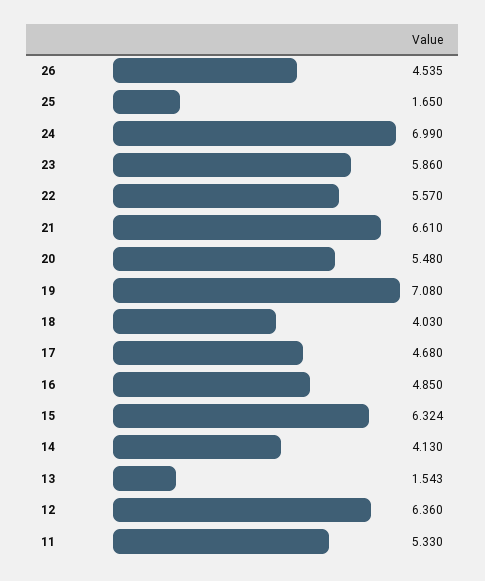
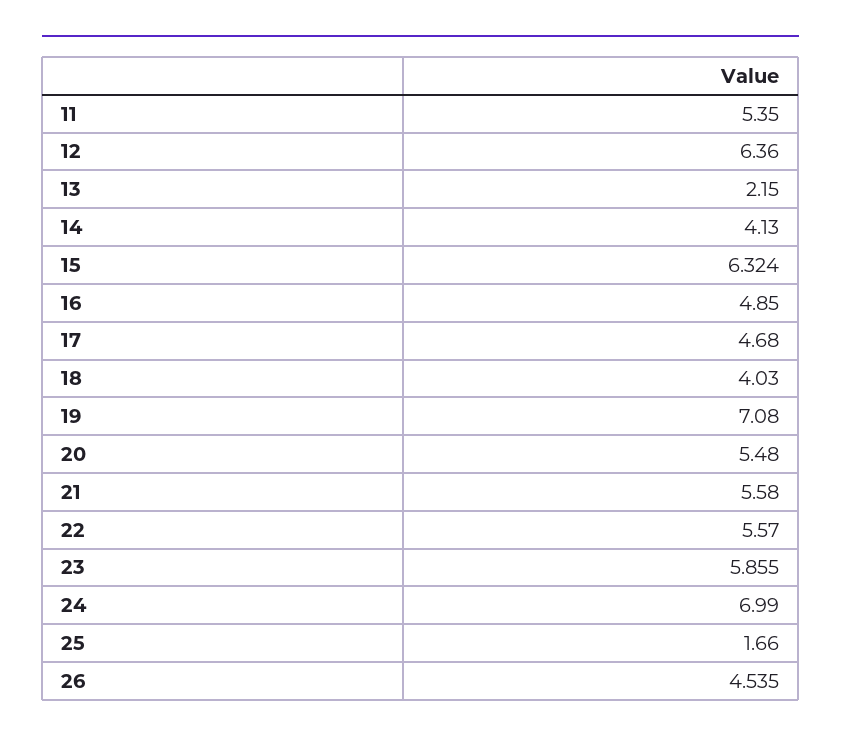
25: 1.65 -> 1.66
23: 5.86 -> 5.855
21: 6.61 -> 5.58
13: 1.543 -> 2.15
11: 5.33 -> 5.35

